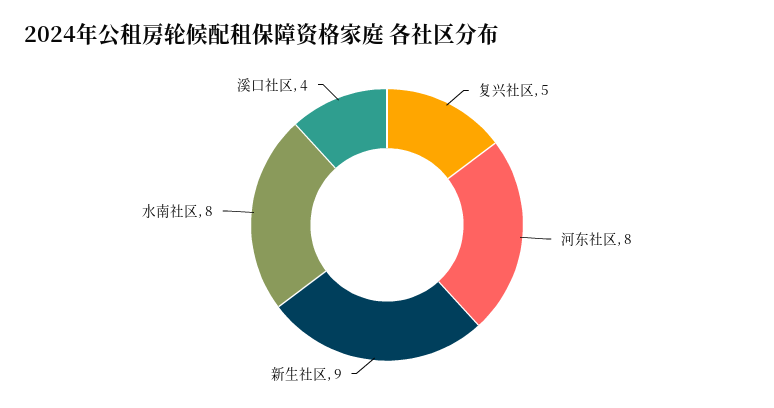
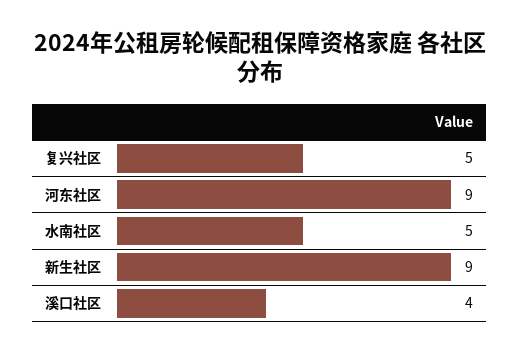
河东社区: 8 -> 9
水南社区: 8 -> 5

